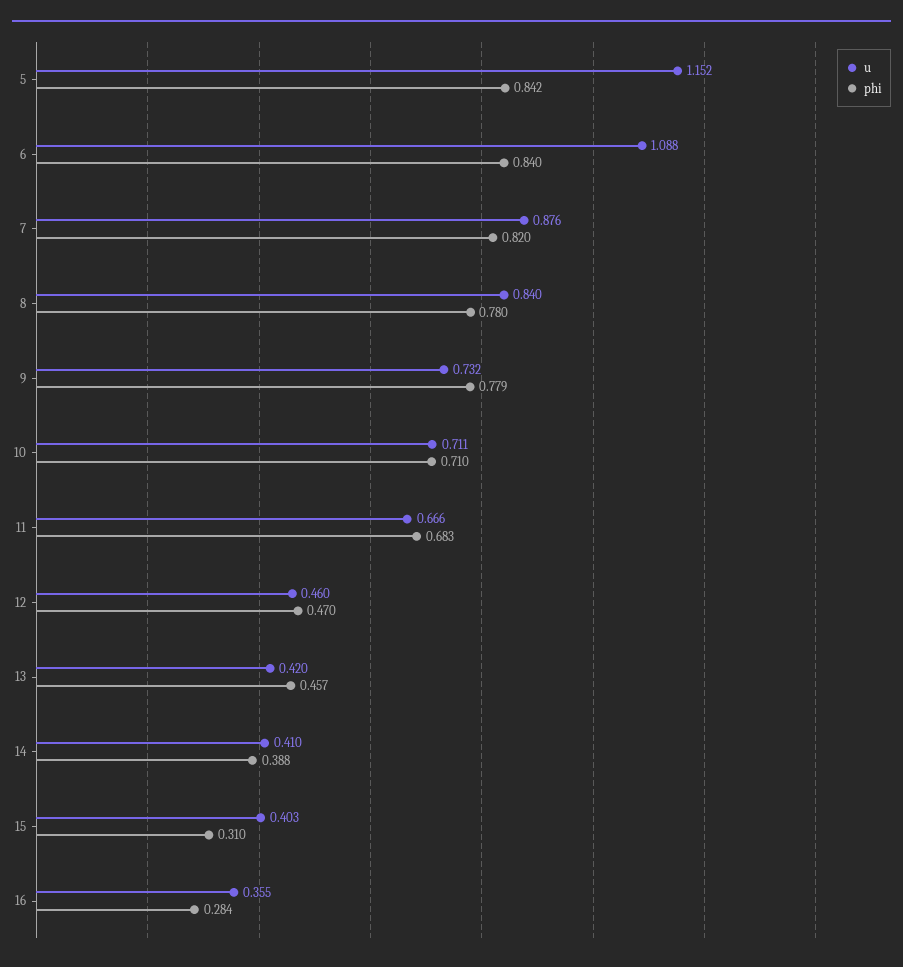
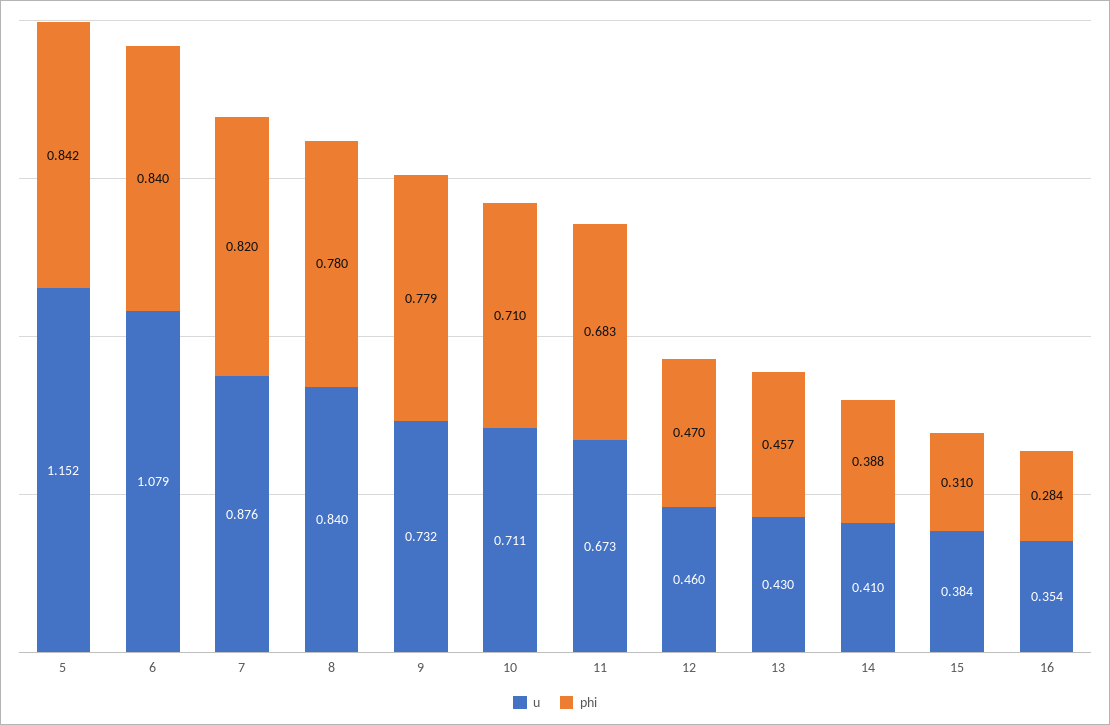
u, 6: 1.088 -> 1.079
u, 11: 0.666 -> 0.673
u, 13: 0.42 -> 0.43
u, 15: 0.403 -> 0.384
u, 16: 0.355 -> 0.354

